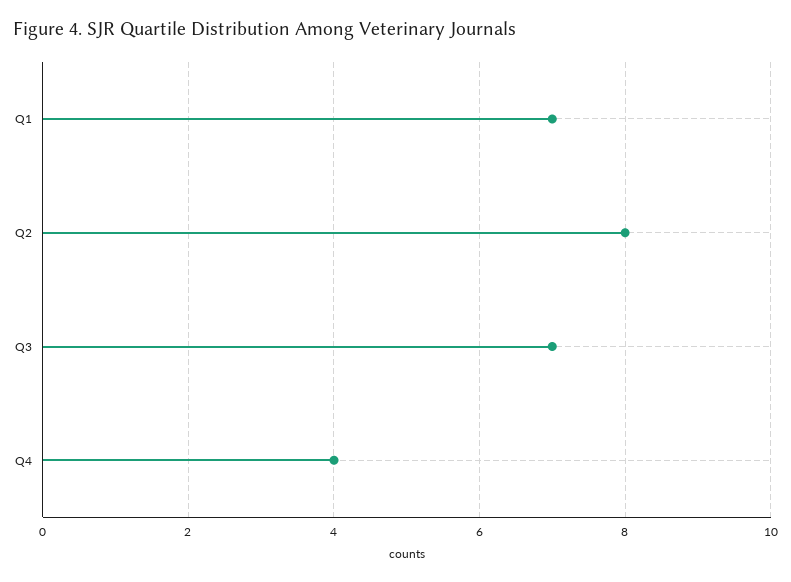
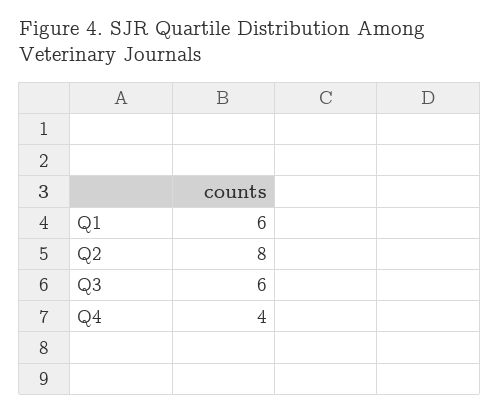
Q1: 7 -> 6
Q3: 7 -> 6

